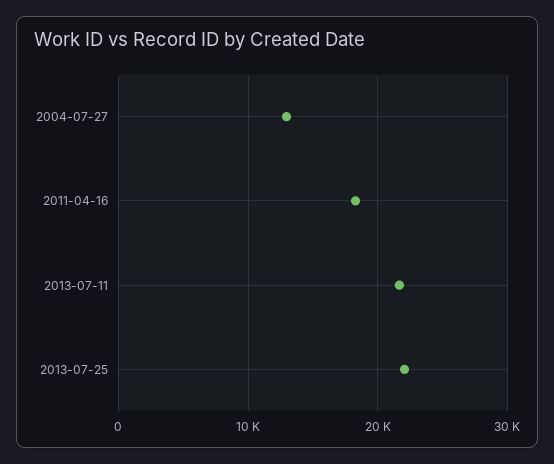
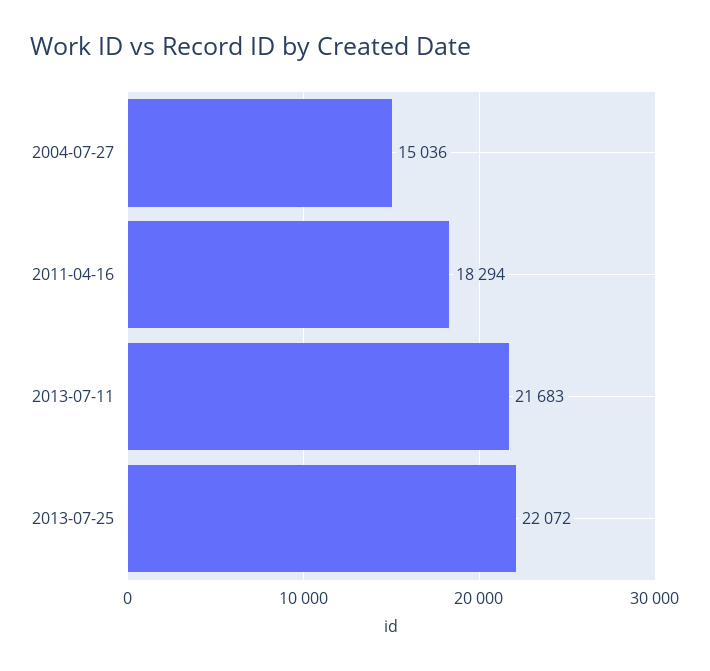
2004-07-27: 13000 -> 15036

